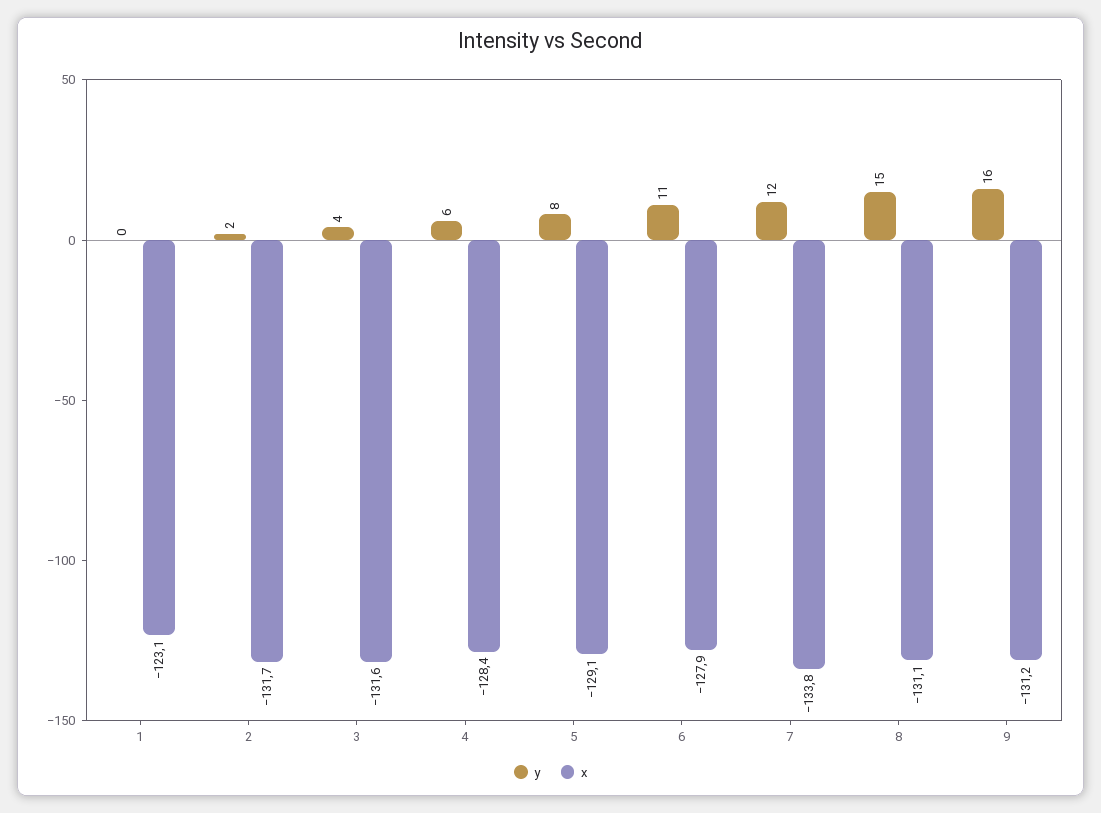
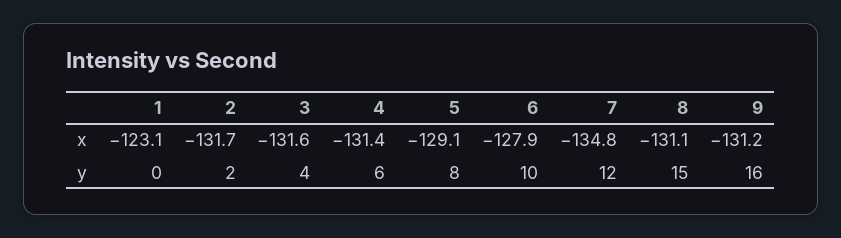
x, 4: -128.4 -> -131.4
y, 6: 11 -> 10
x, 7: -133.8 -> -134.8

